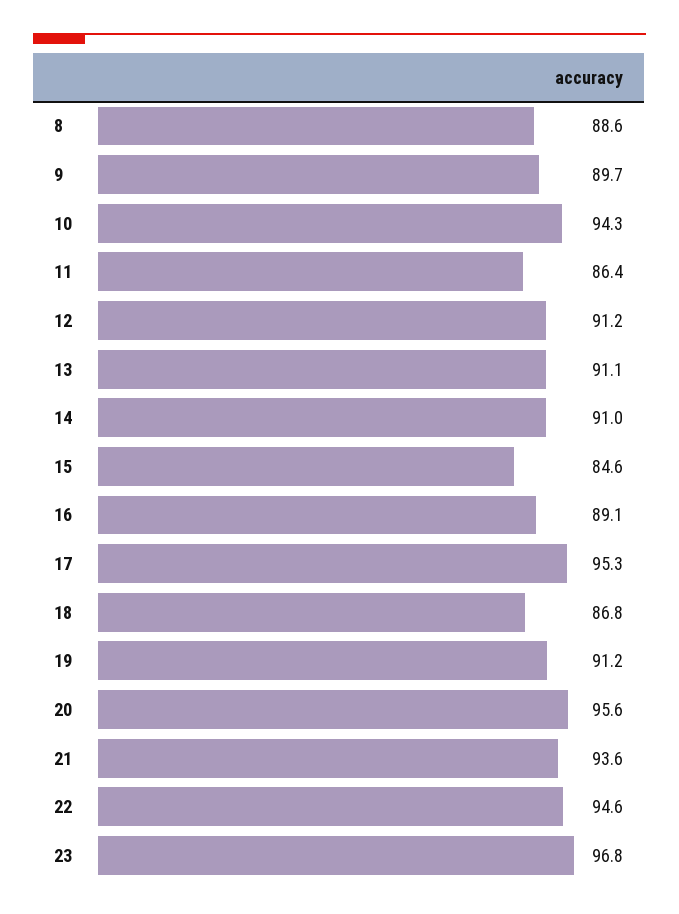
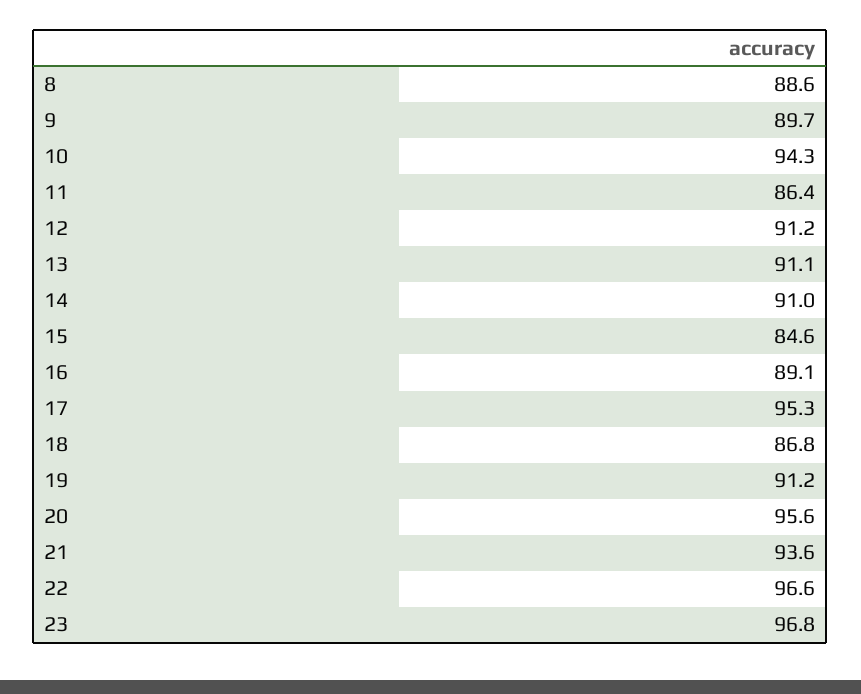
22: 94.6 -> 96.6

